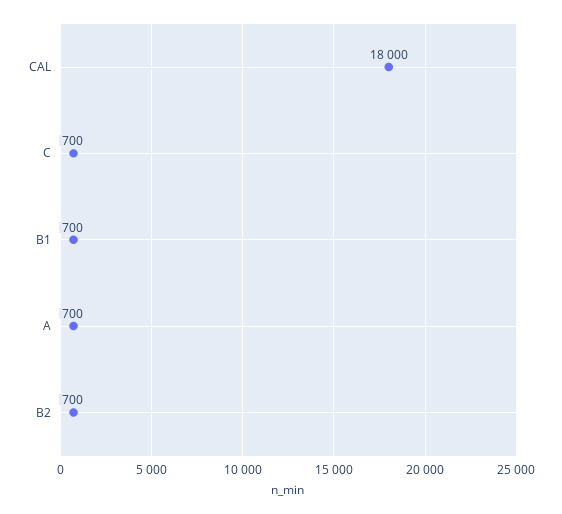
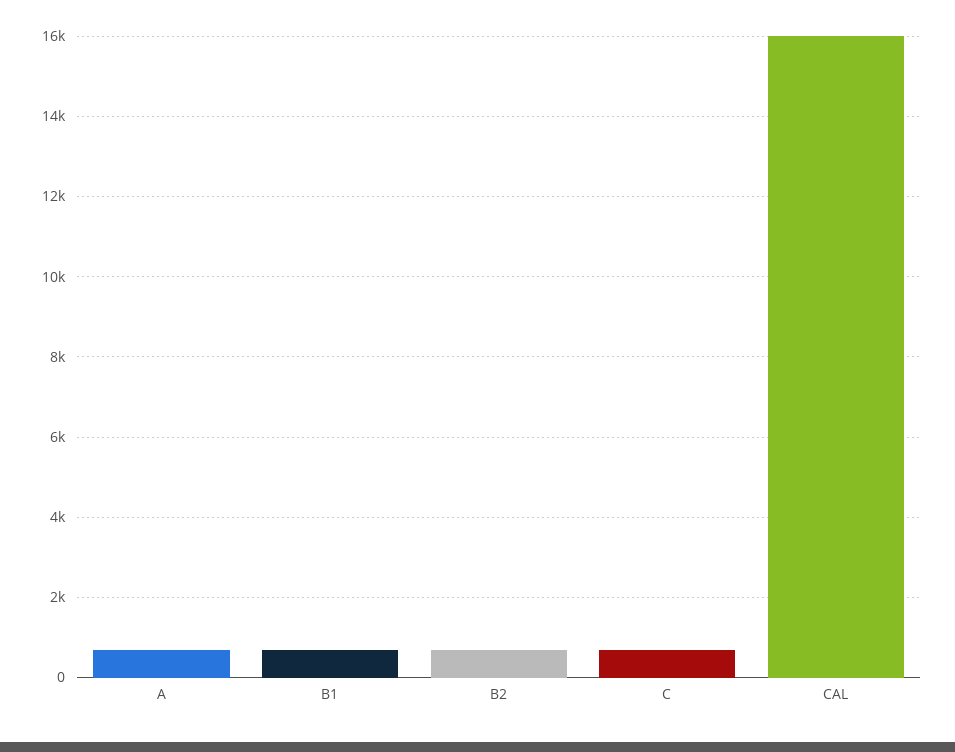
CAL: 18000 -> 16000

